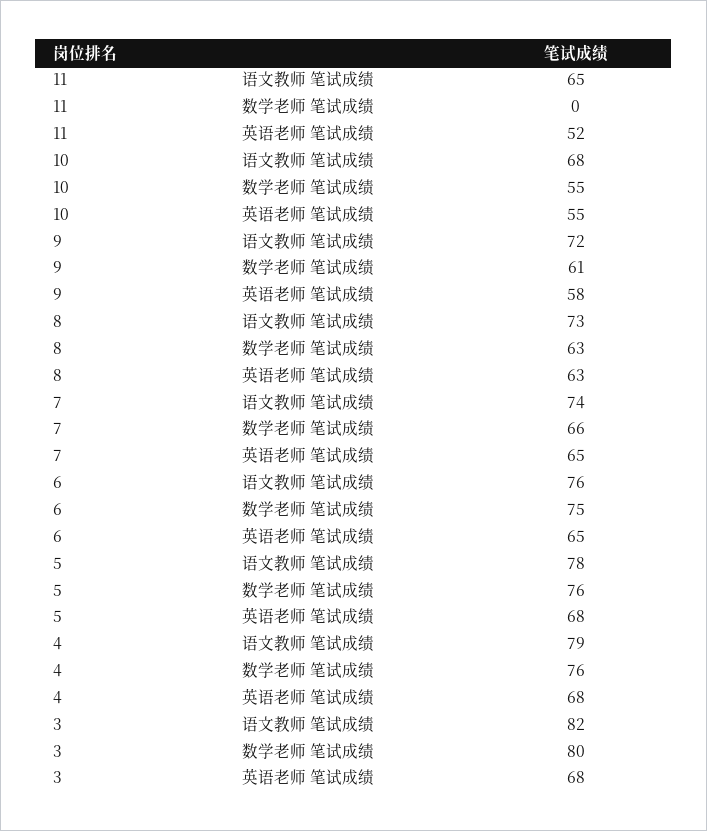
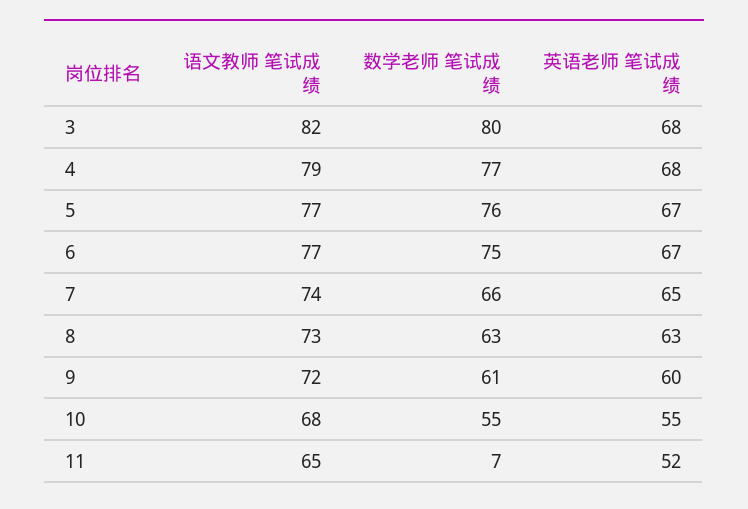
11, 数学老师 笔试成绩: 0 -> 7
9, 英语老师 笔试成绩: 58 -> 60
6, 语文教师 笔试成绩: 76 -> 77
6, 英语老师 笔试成绩: 65 -> 67
5, 语文教师 笔试成绩: 78 -> 77
5, 英语老师 笔试成绩: 68 -> 67
4, 数学老师 笔试成绩: 76 -> 77

